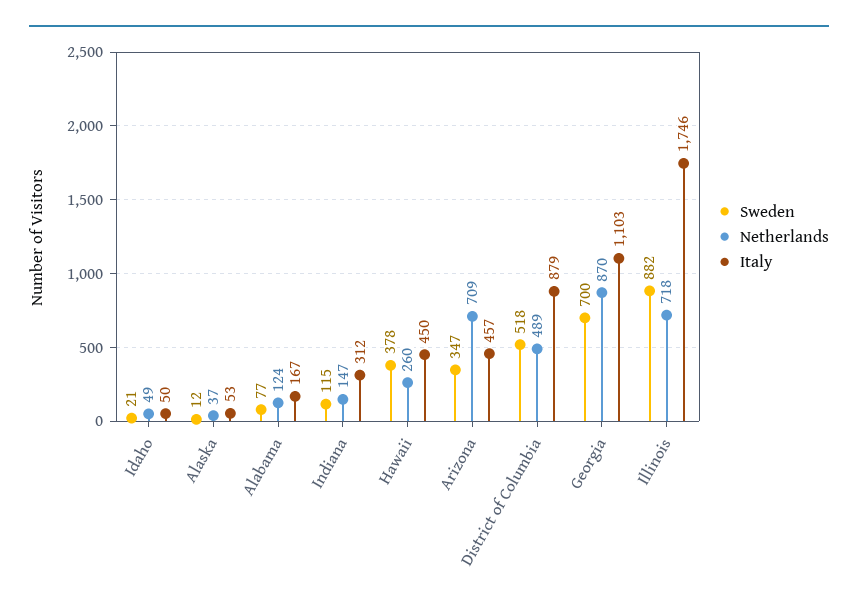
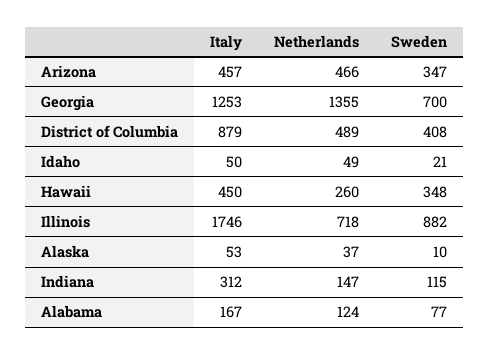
Sweden, Alaska: 12 -> 10
Sweden, Hawaii: 378 -> 348
Netherlands, Arizona: 709 -> 466
Sweden, District of Columbia: 518 -> 408
Netherlands, Georgia: 870 -> 1355
Italy, Georgia: 1103 -> 1253

